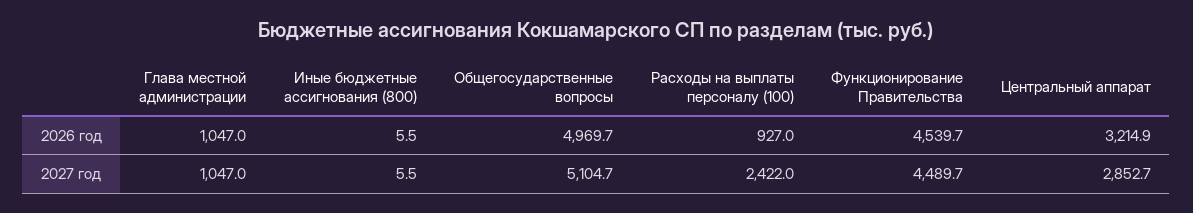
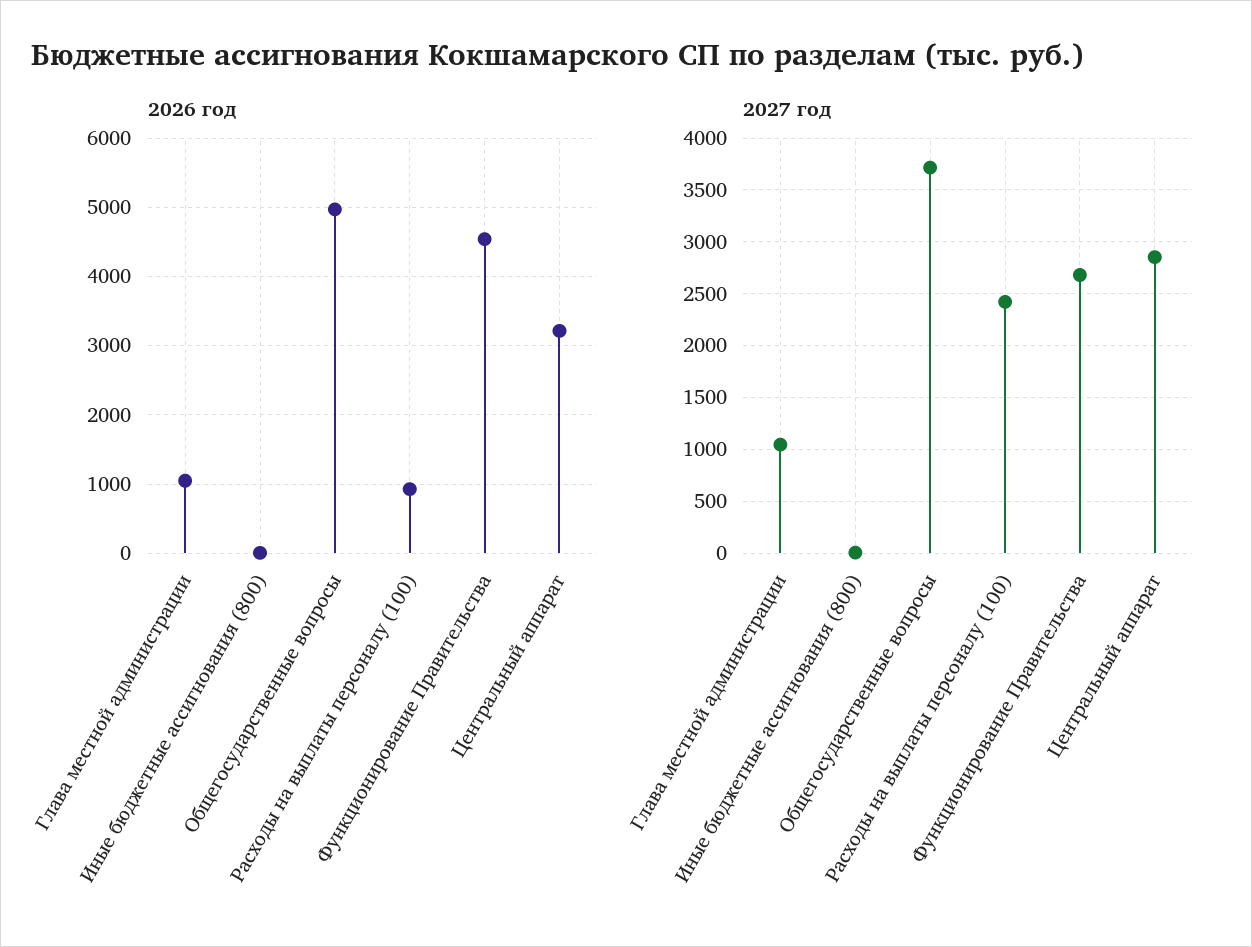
2027 год, Общегосударственные вопросы: 5104.7 -> 3700
2027 год, Функционирование Правительства: 4489.7 -> 2700

